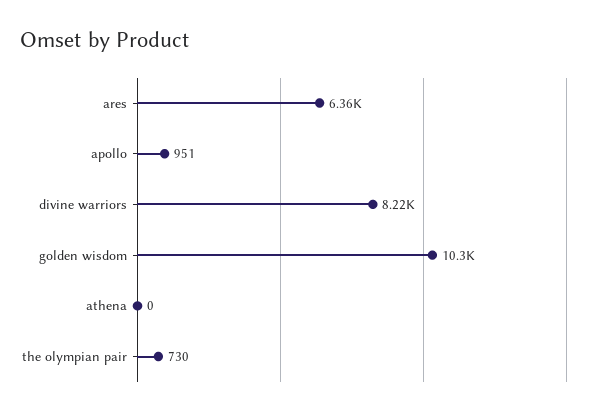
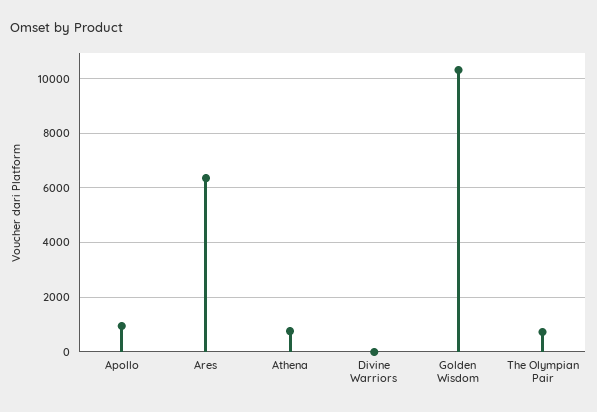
divine warriors: 8220 -> 0
athena: 0 -> 750

